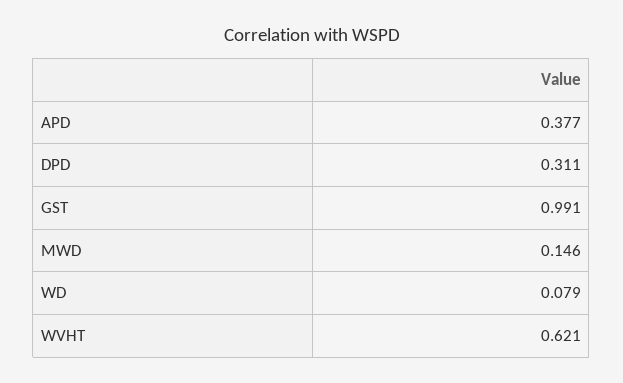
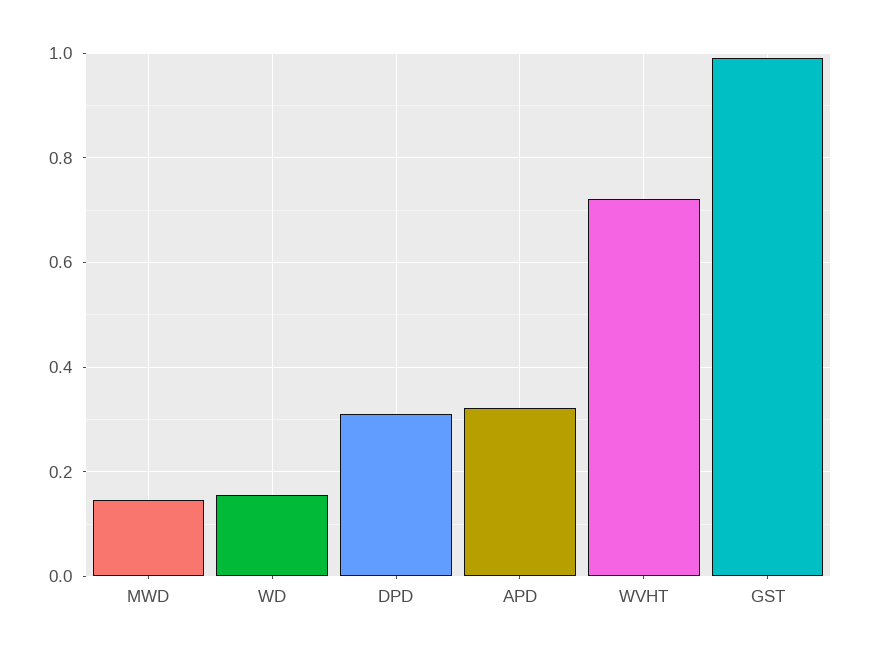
APD: 0.377 -> 0.32
WD: 0.079 -> 0.16
WVHT: 0.621 -> 0.72

